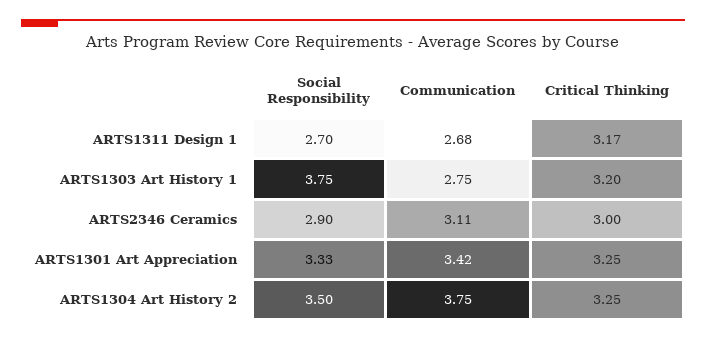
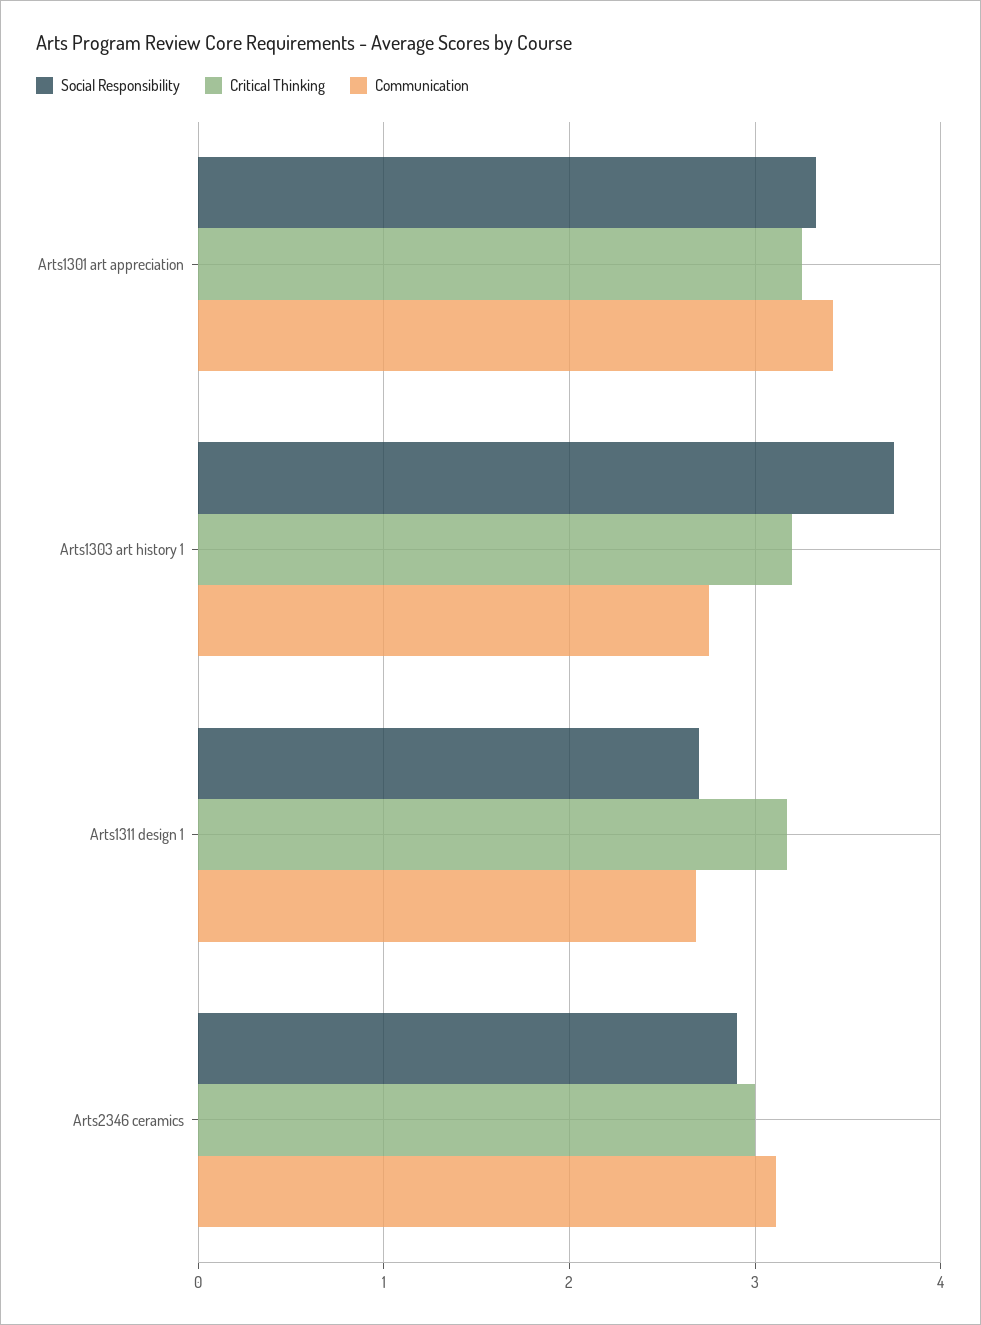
Social Responsibility, ARTS1304 Art History 2: 3.5 -> none
Communication, ARTS1304 Art History 2: 3.75 -> none
Critical Thinking, ARTS1304 Art History 2: 3.25 -> none

